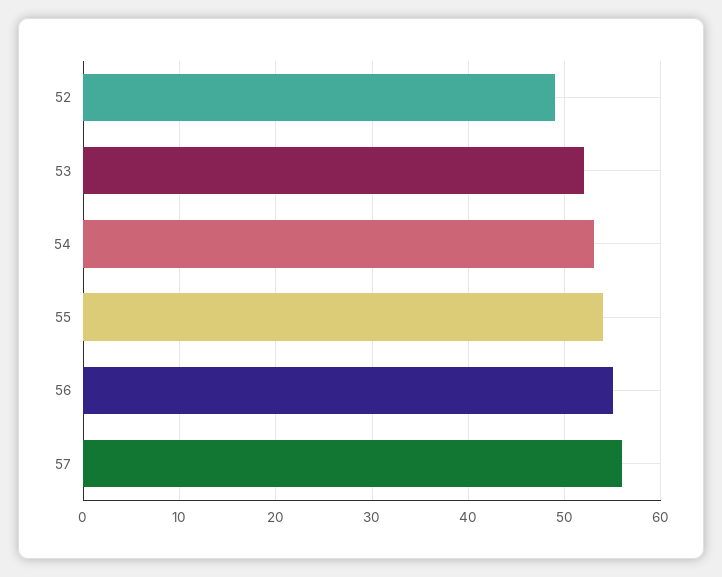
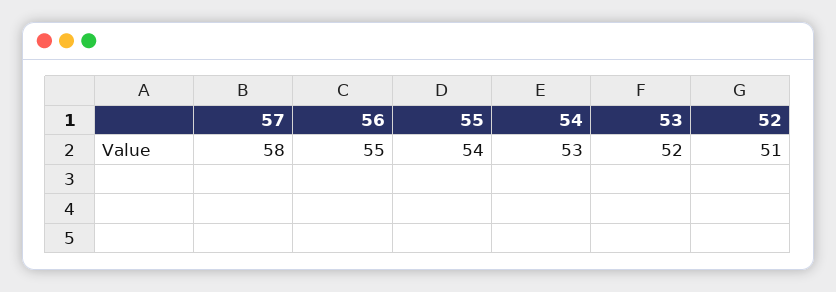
52: 49 -> 51
57: 56 -> 58

